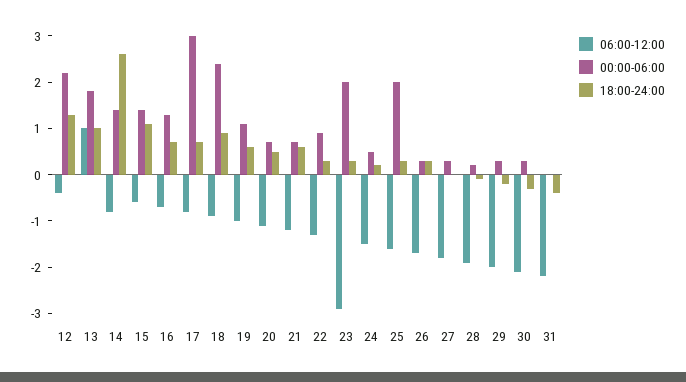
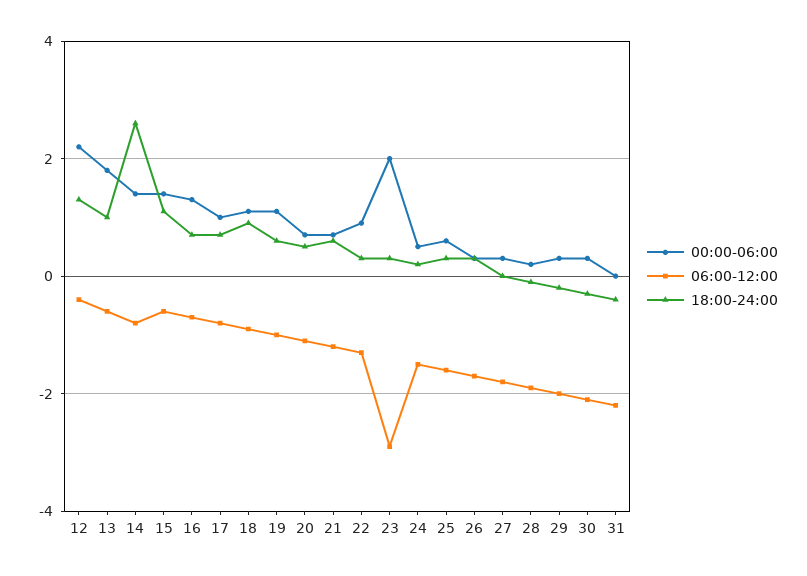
06:00-12:00, 13: 1 -> -0.5
00:00-06:00, 17: 3 -> 1
00:00-06:00, 18: 2.5 -> 1
00:00-06:00, 25: 2 -> 0.5

